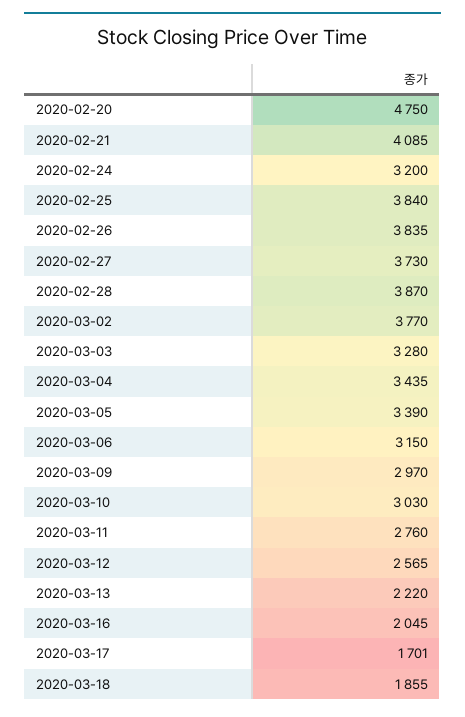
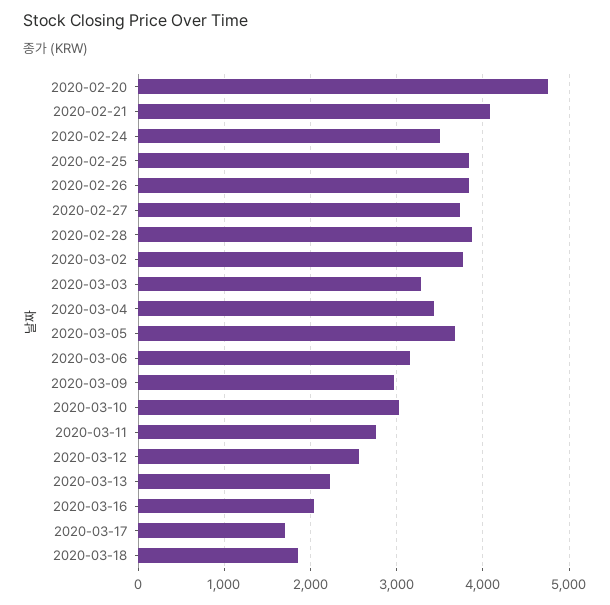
2020-02-24: 3200 -> 3500
2020-03-05: 3390 -> 3700

